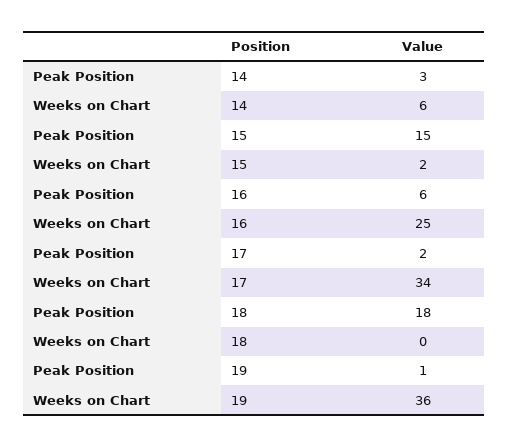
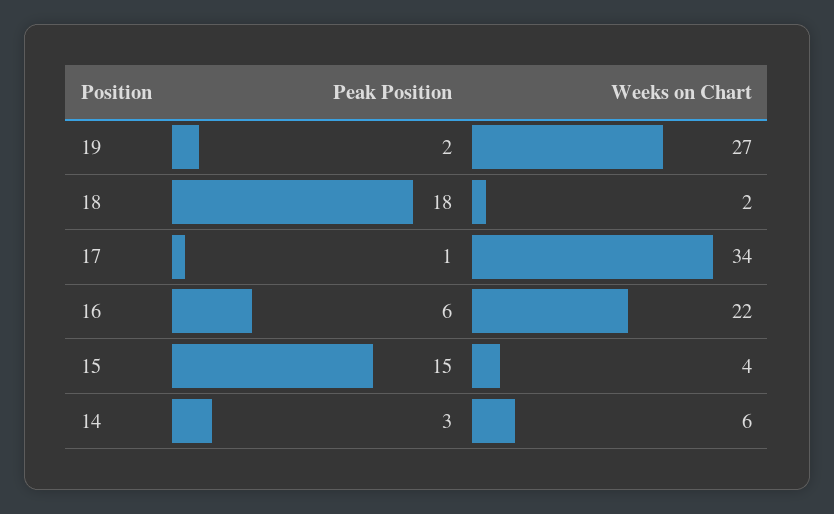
Weeks on Chart, 15: 2 -> 4
Weeks on Chart, 16: 25 -> 22
Peak Position, 17: 2 -> 1
Weeks on Chart, 18: 0 -> 2
Peak Position, 19: 1 -> 2
Weeks on Chart, 19: 36 -> 27

